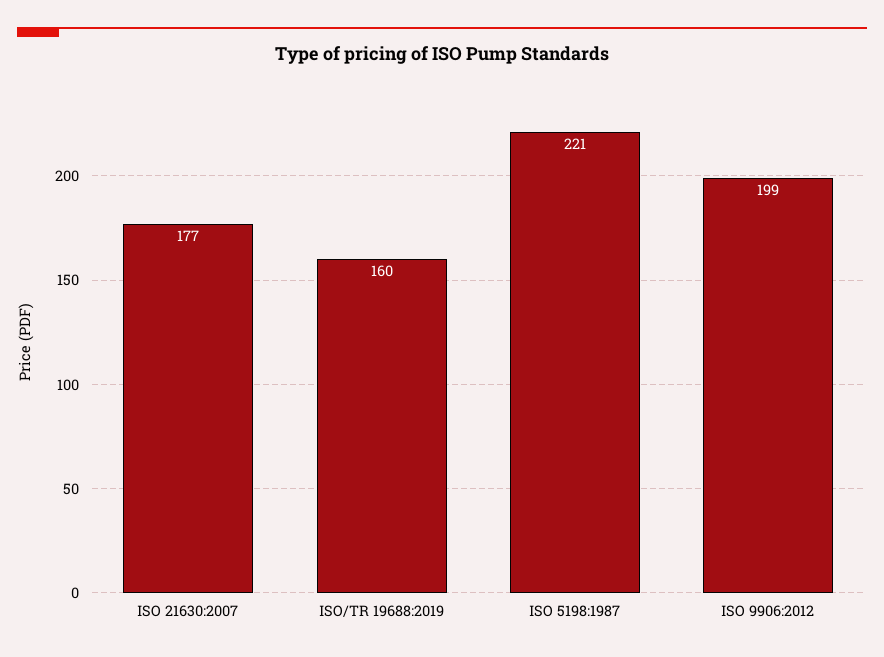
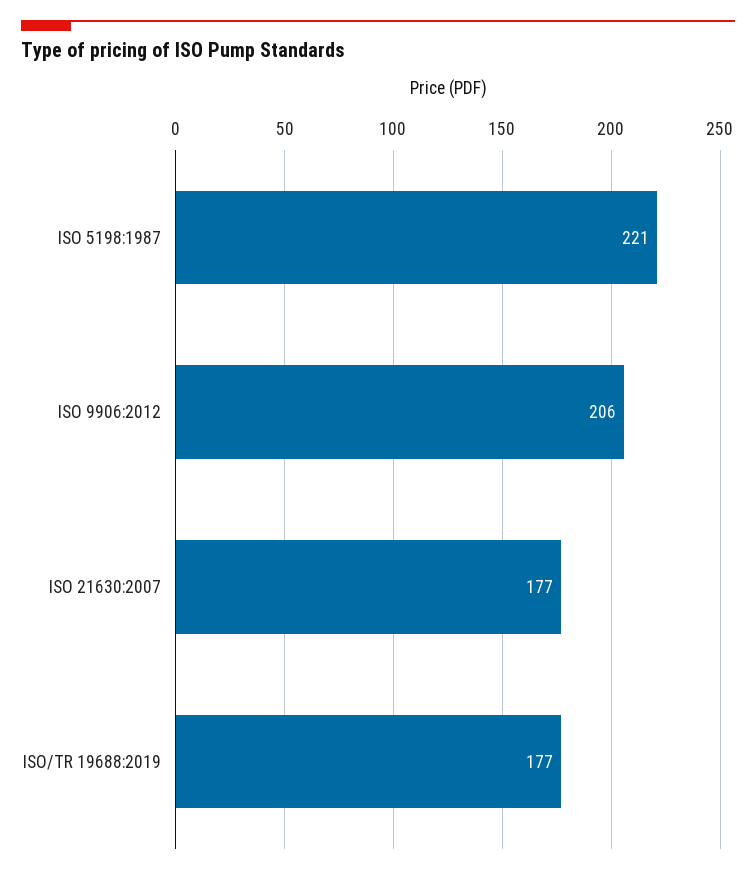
ISO/TR 19688:2019: 160 -> 177
ISO 9906:2012: 199 -> 206

